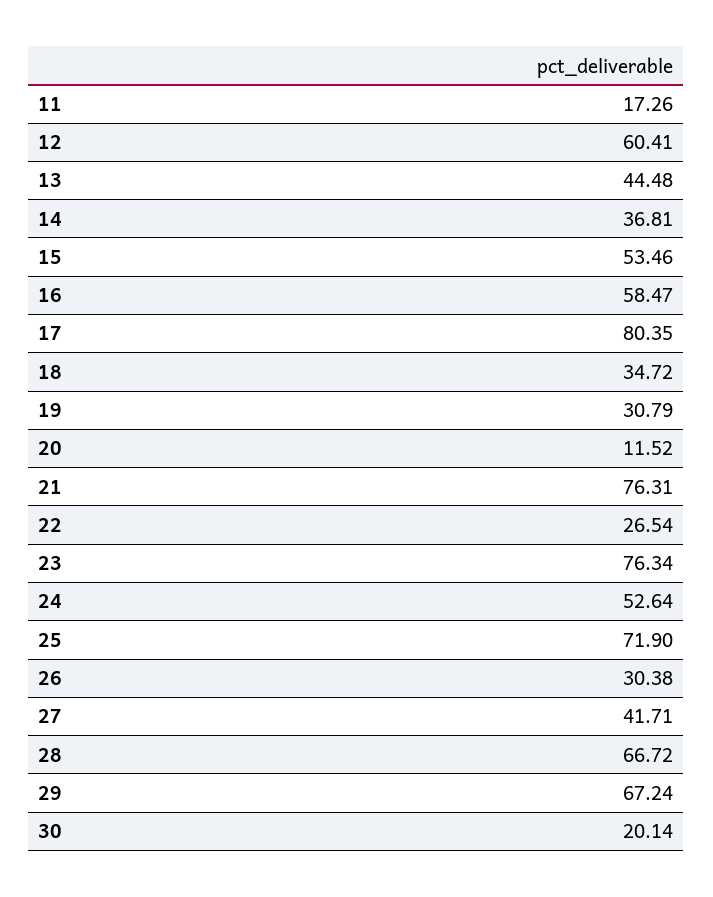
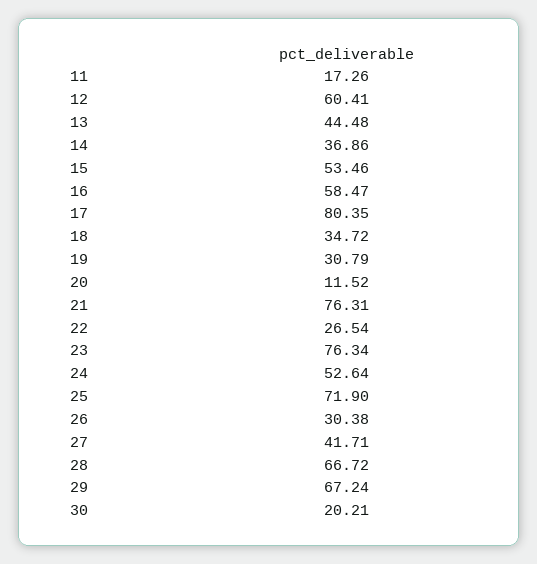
14: 36.81 -> 36.86
30: 20.14 -> 20.21

